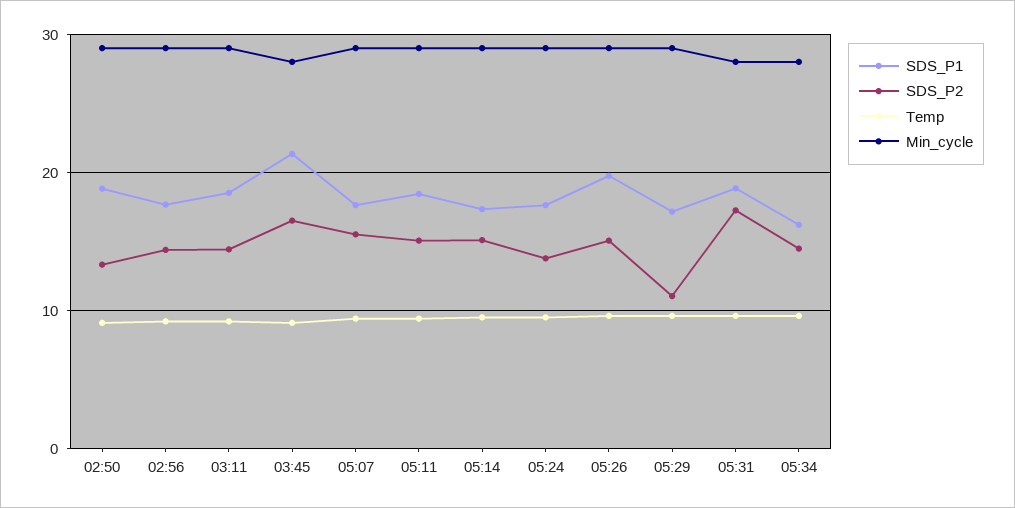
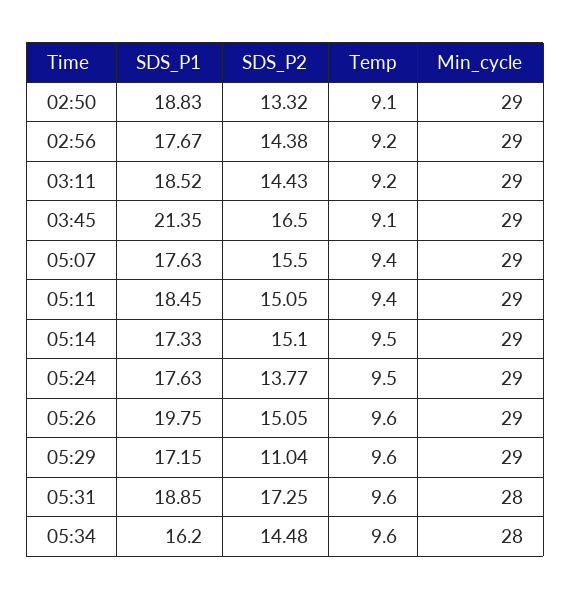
Min_cycle, 03:45: 28 -> 29

